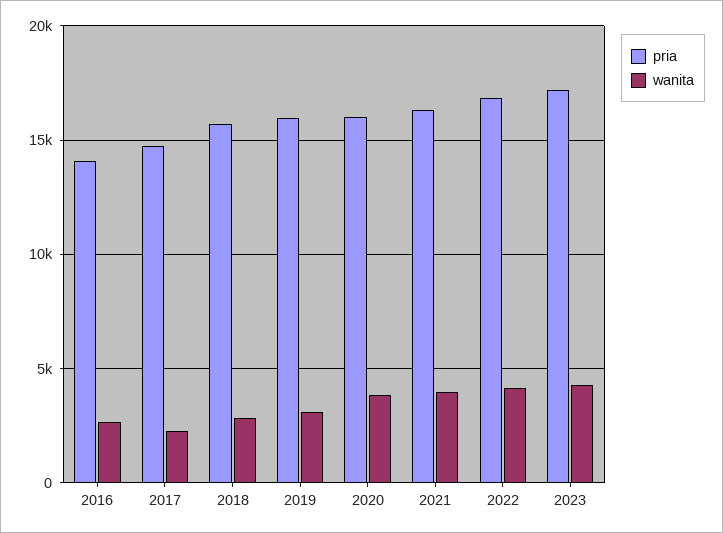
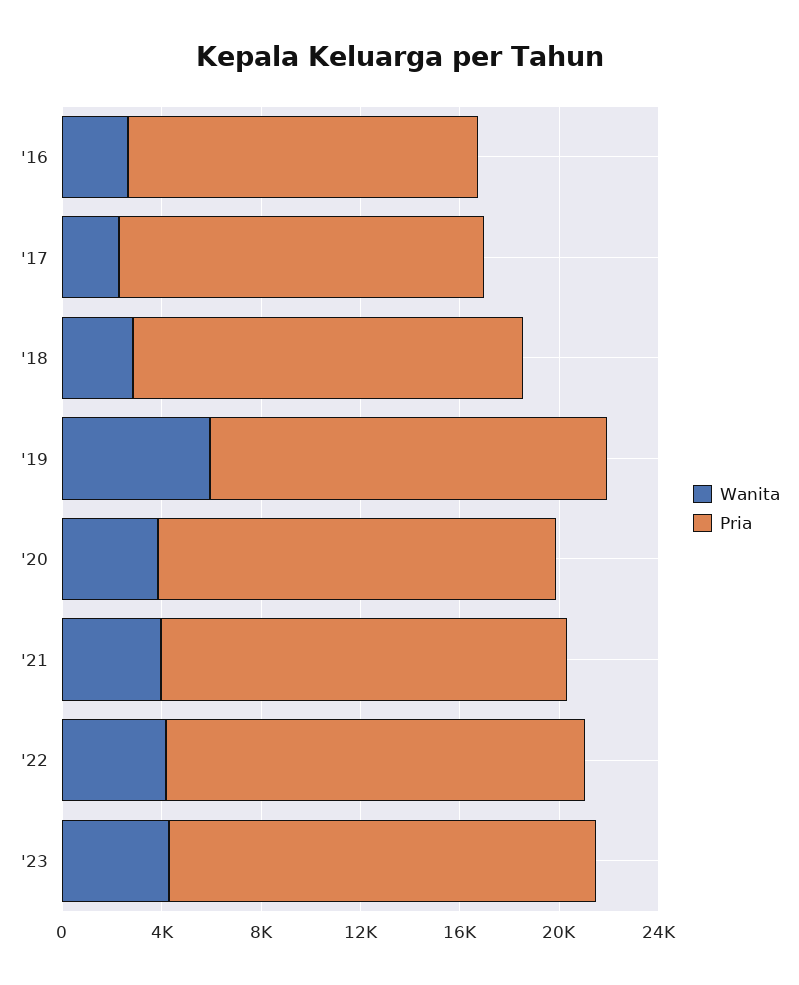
wanita, 2019: 3000 -> 6000

